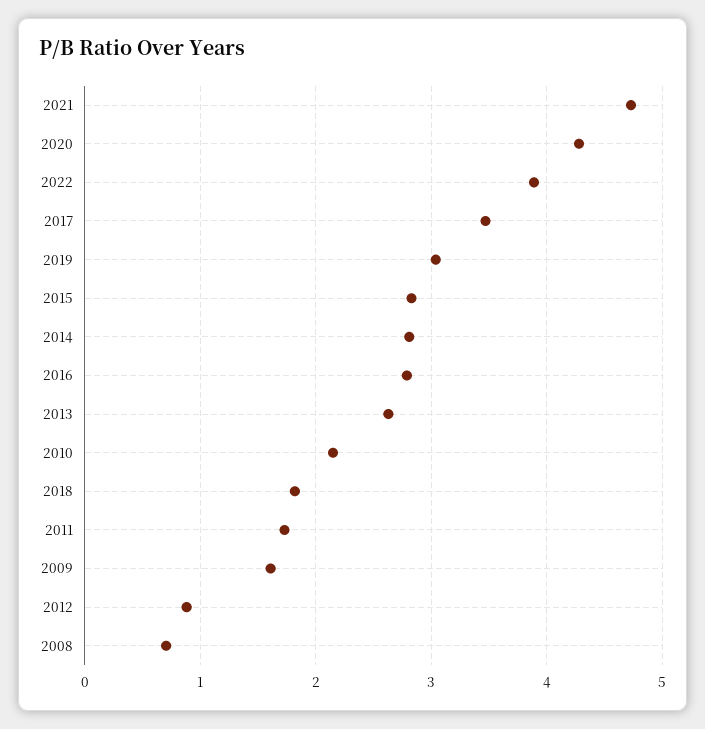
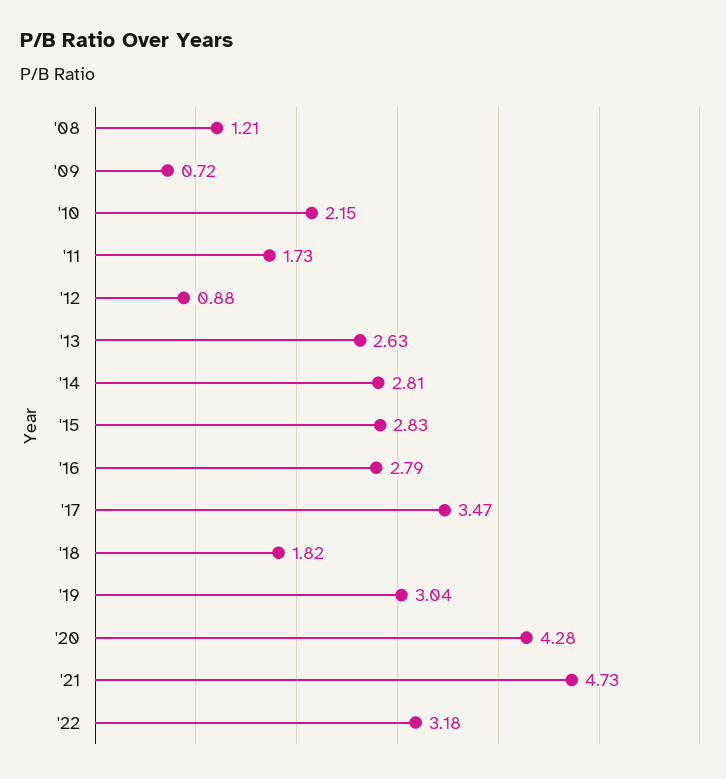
2022: 3.9 -> 3.18
2009: 1.6 -> 0.72
2008: 0.7 -> 1.21

